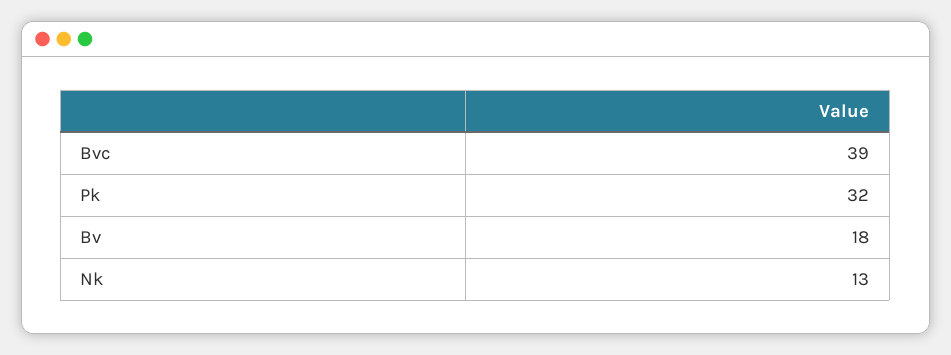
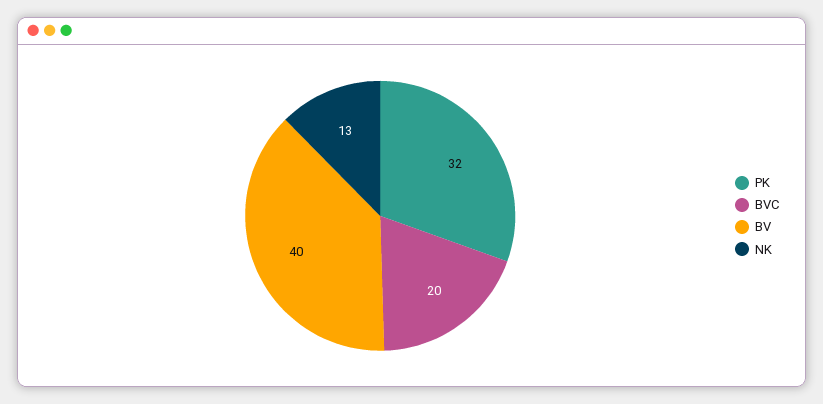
Bvc: 39 -> 20
Bv: 18 -> 40

